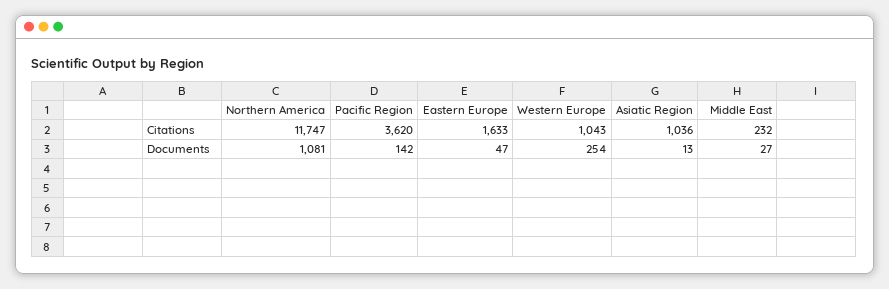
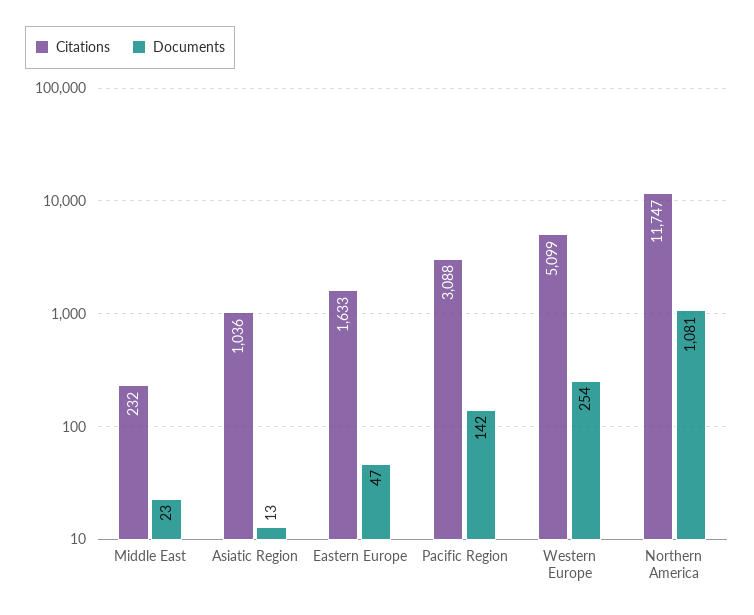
Citations, Pacific Region: 3620 -> 3088
Citations, Western Europe: 1043 -> 5099
Documents, Middle East: 27 -> 23

